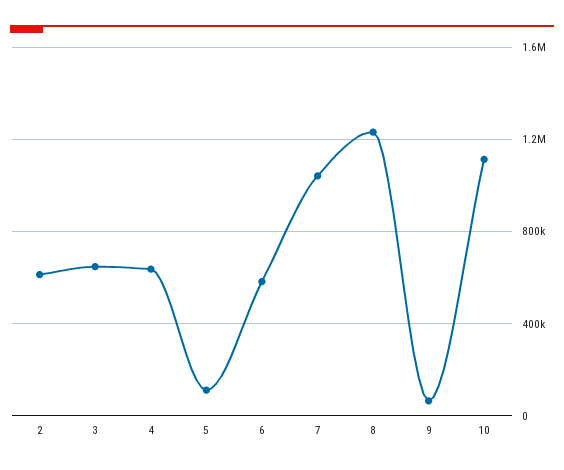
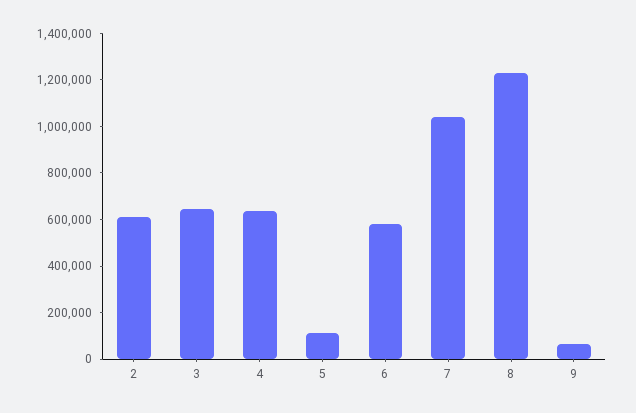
10: 1100000 -> none

